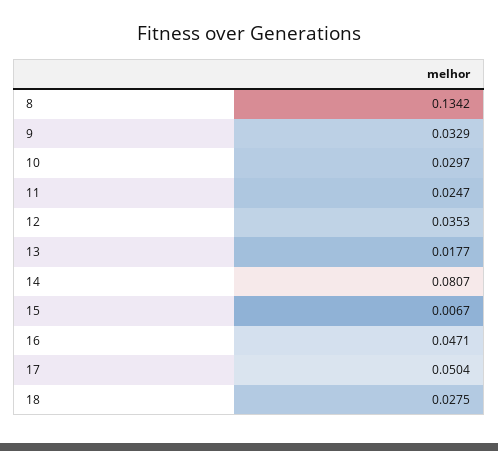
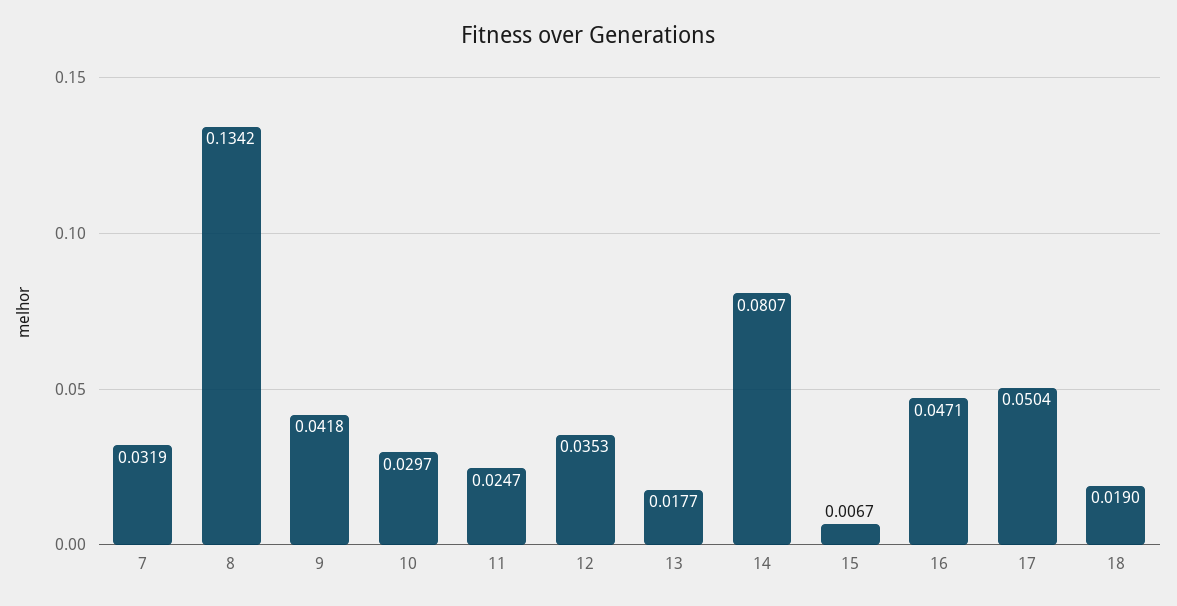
9: 0.0329 -> 0.0418
18: 0.0275 -> 0.019
7: none -> 0.0319

